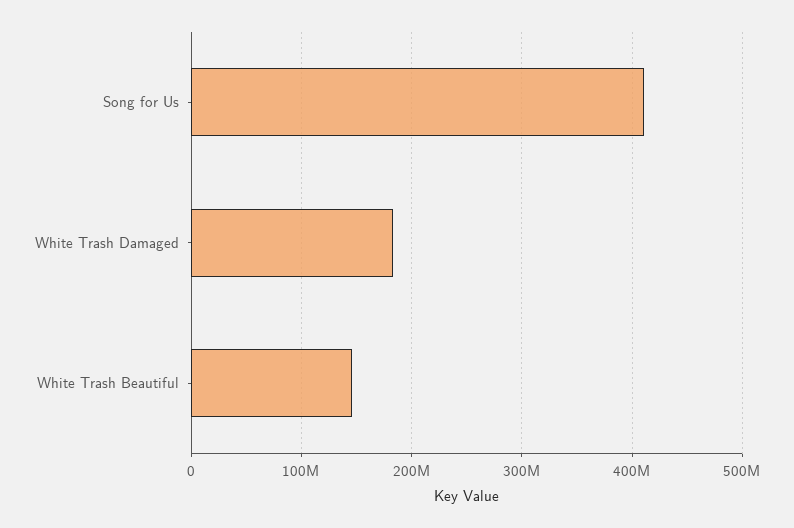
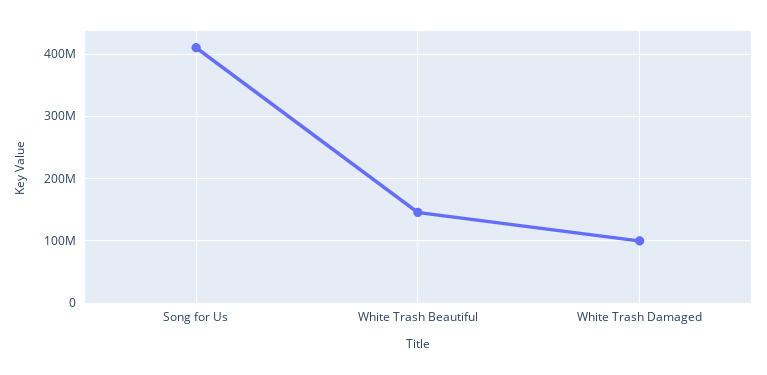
White Trash Damaged: 180000000 -> 100000000

